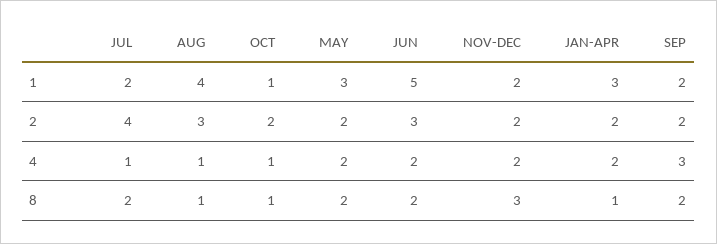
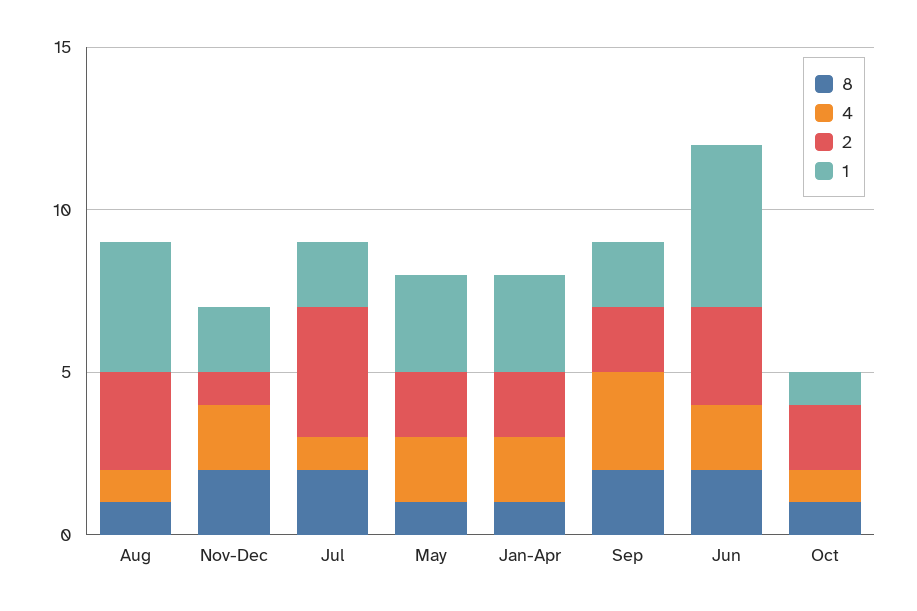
2, NOV-DEC: 2 -> 1
8, MAY: 2 -> 1
8, NOV-DEC: 3 -> 2

